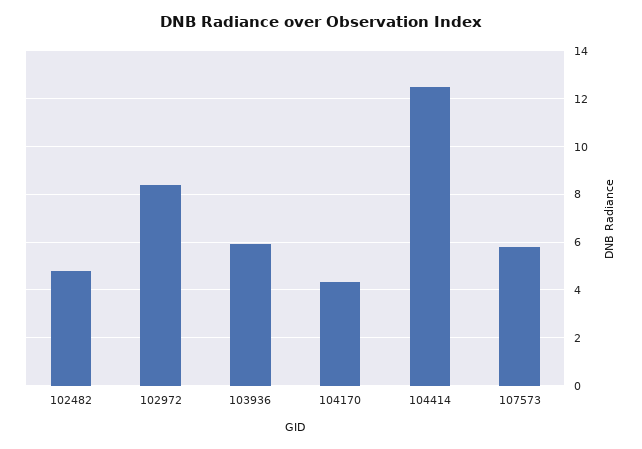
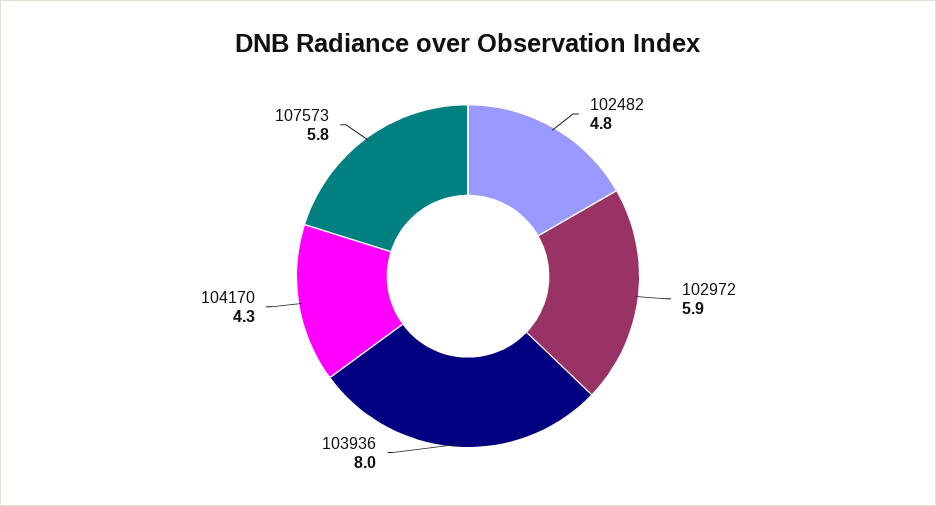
102972: 8.5 -> 5.9
103936: 6 -> 8
104414: 12.5 -> none

